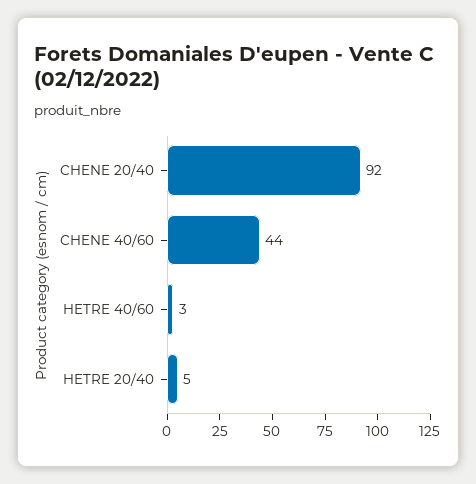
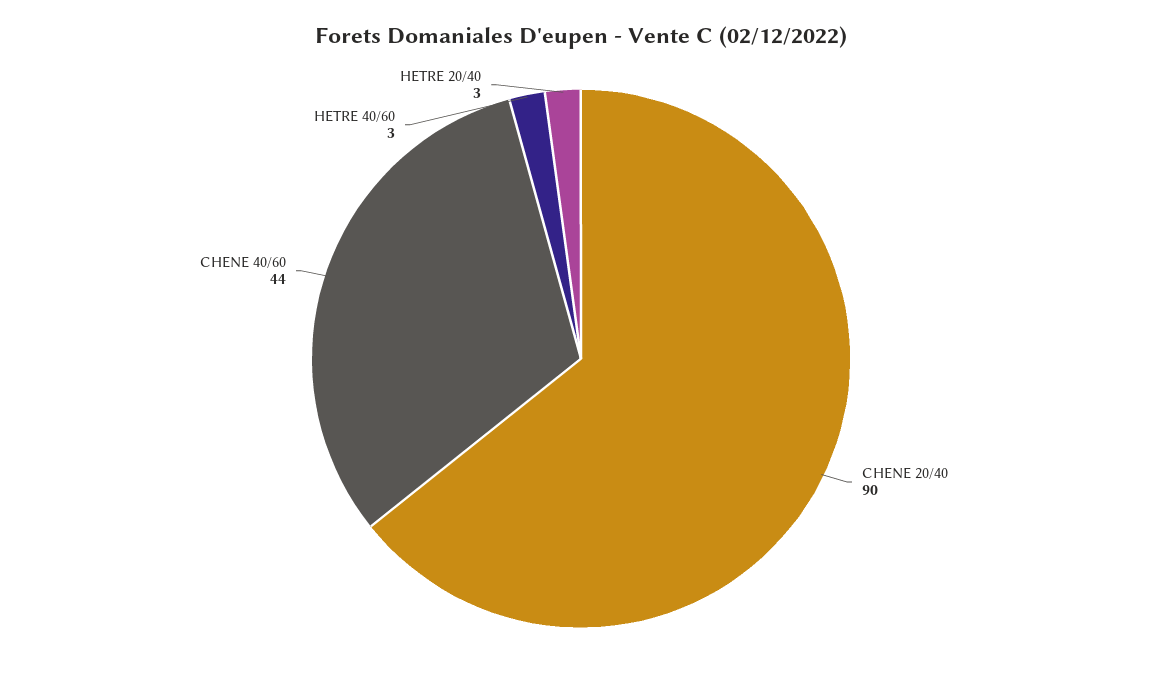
CHENE 20/40: 92 -> 90
HETRE 20/40: 5 -> 3

